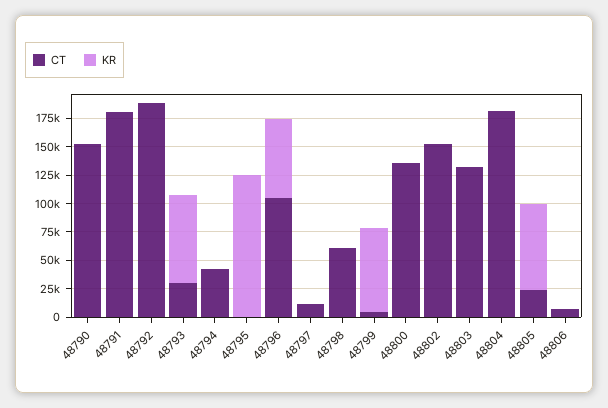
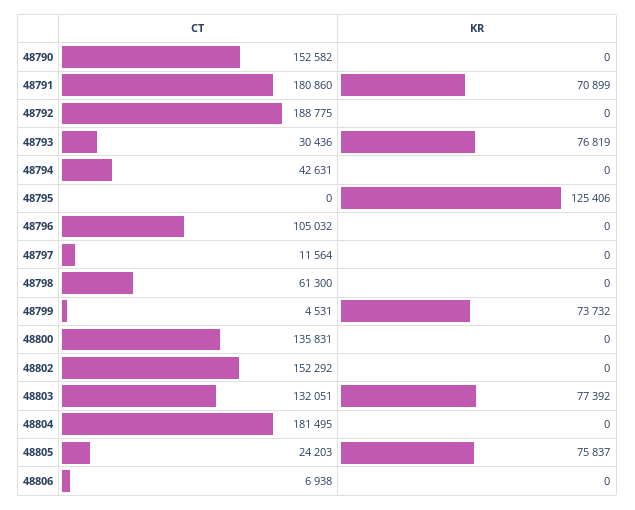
KR, 48791: 0 -> 70899
KR, 48796: 75000 -> 0
KR, 48803: 0 -> 77392

